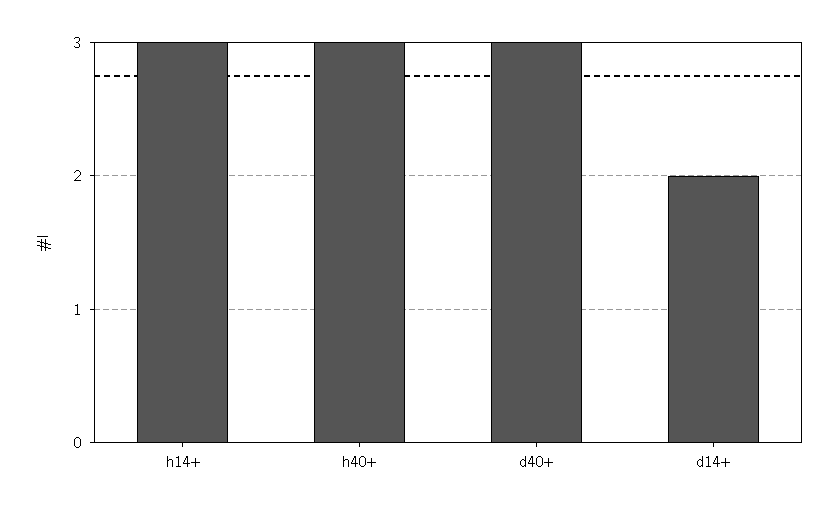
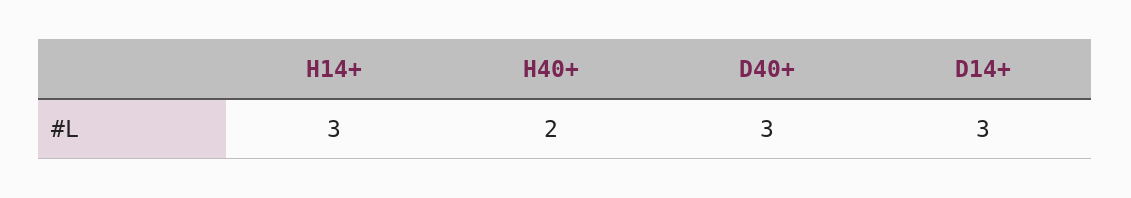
h40+: 3 -> 2
d14+: 2 -> 3

